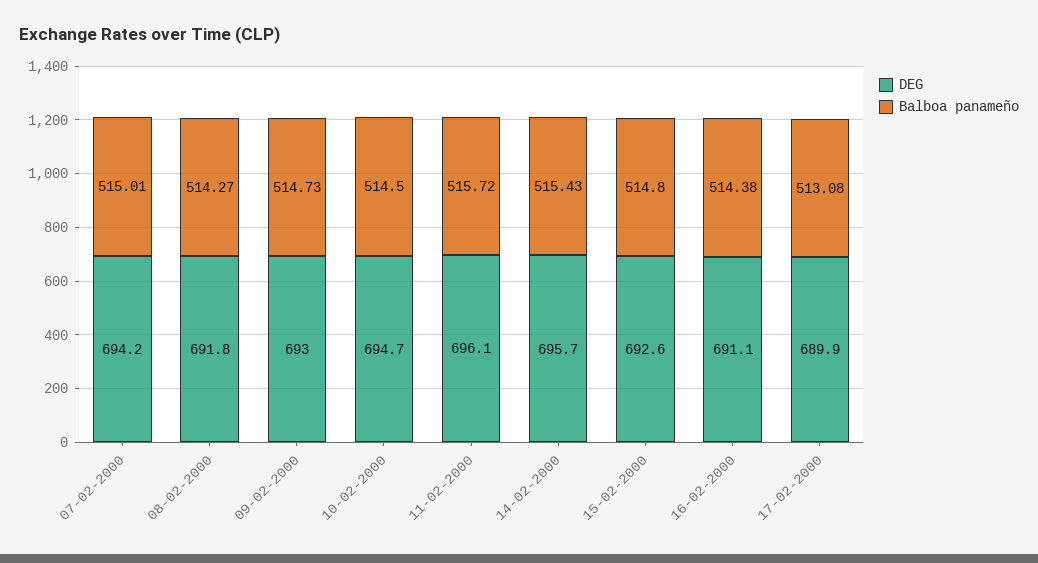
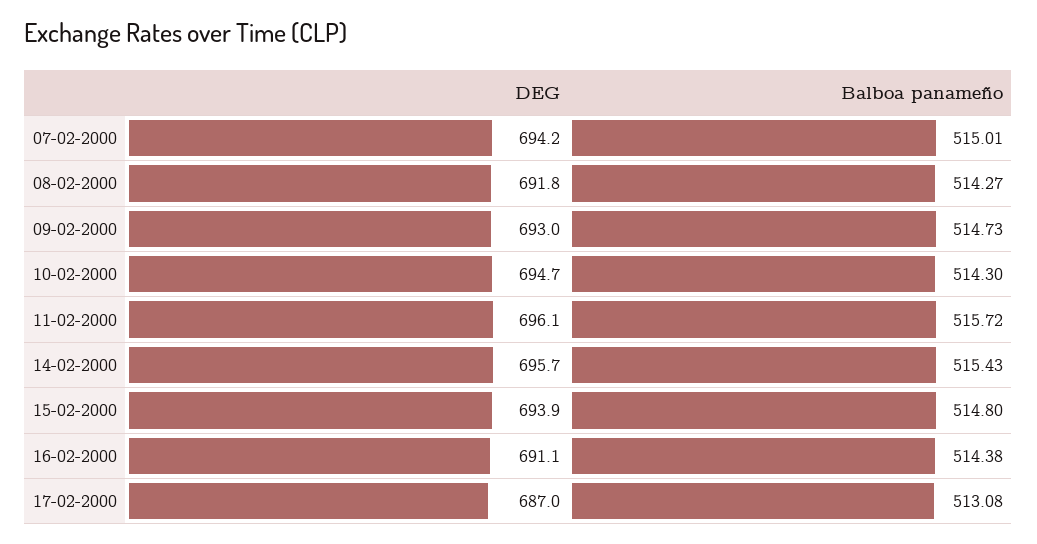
Balboa panameño, 10-02-2000: 514.5 -> 514.3
DEG, 15-02-2000: 692.6 -> 693.9
DEG, 17-02-2000: 689.9 -> 687

